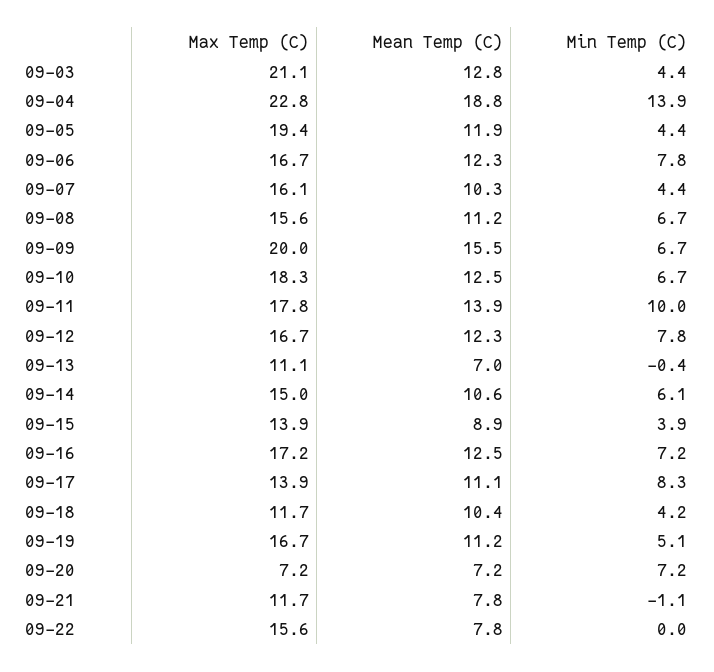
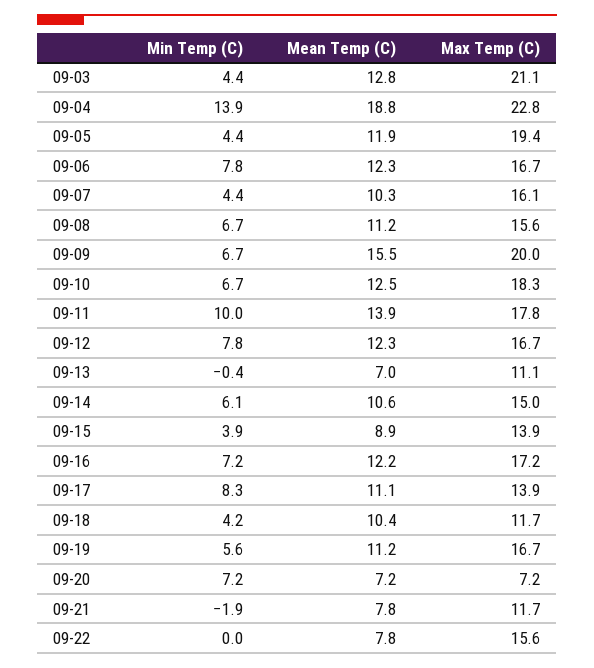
Mean Temp (C), 09-16: 12.5 -> 12.2
Min Temp (C), 09-19: 5.1 -> 5.6
Min Temp (C), 09-21: -1.1 -> -1.9

